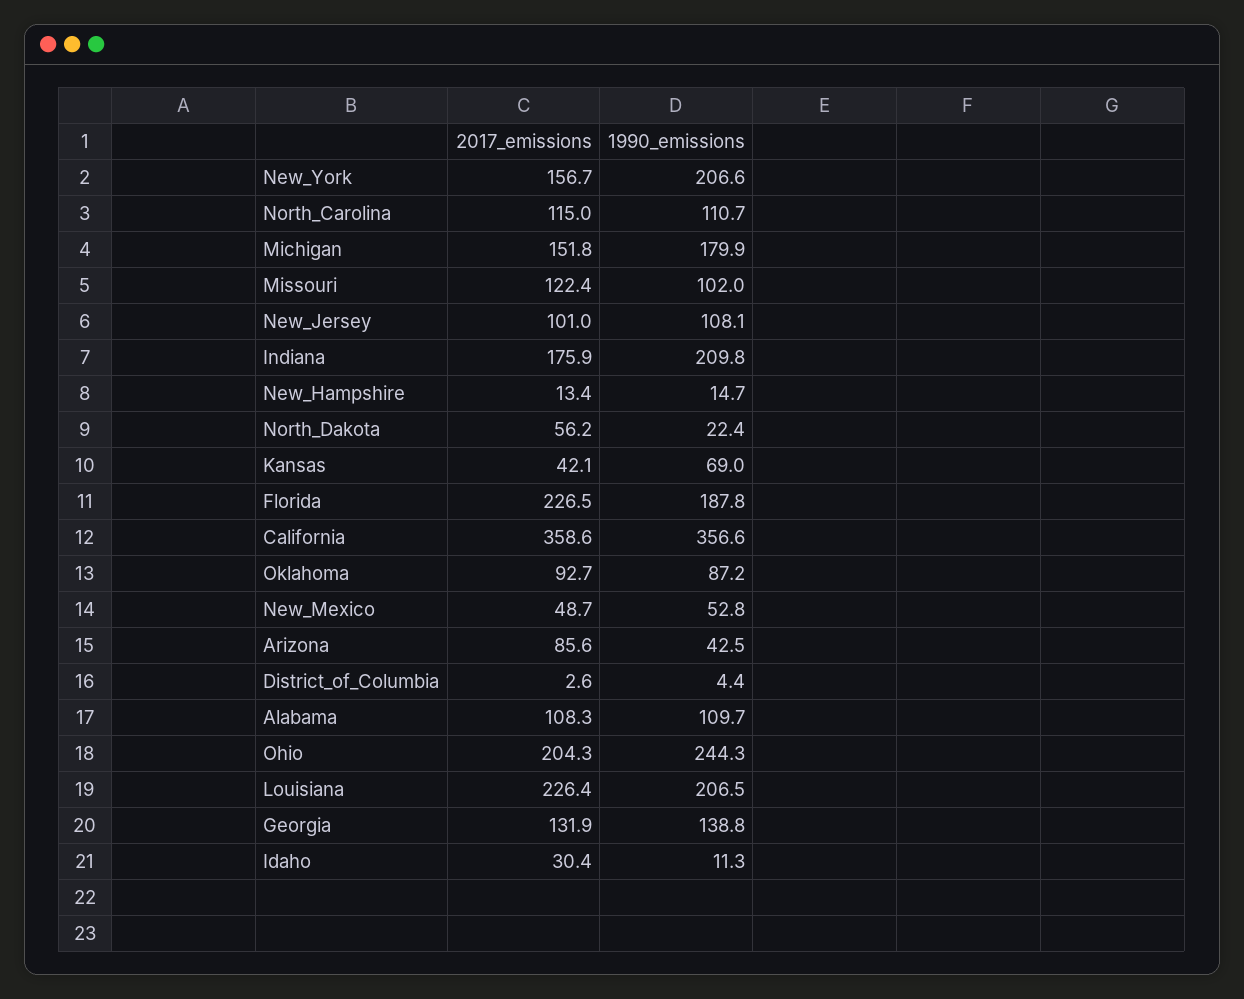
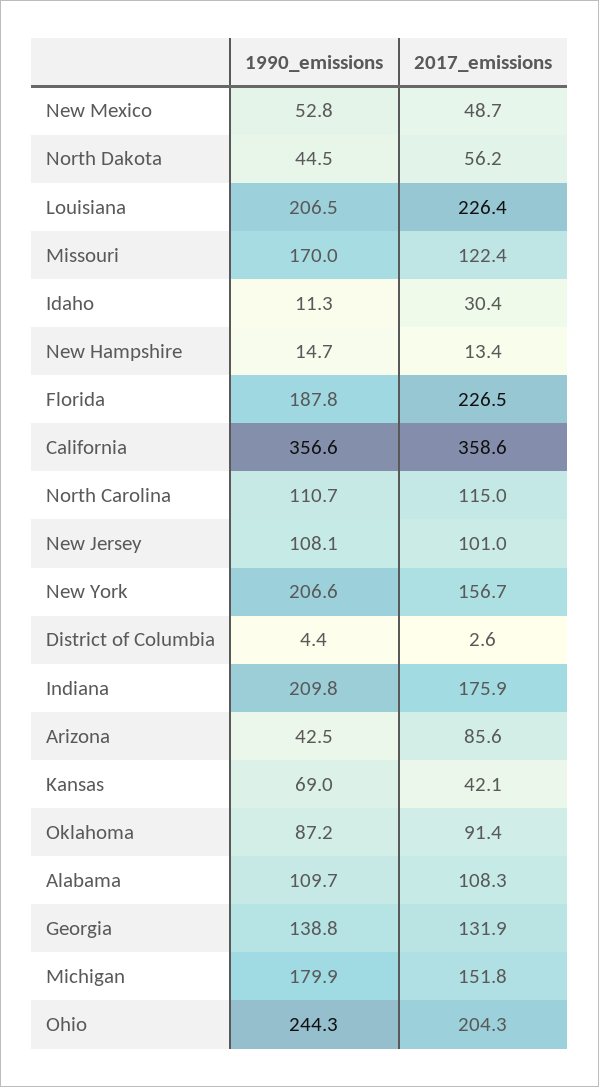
1990_emissions, Missouri: 102 -> 170
1990_emissions, North_Dakota: 22.4 -> 44.5
2017_emissions, Oklahoma: 92.7 -> 91.4

